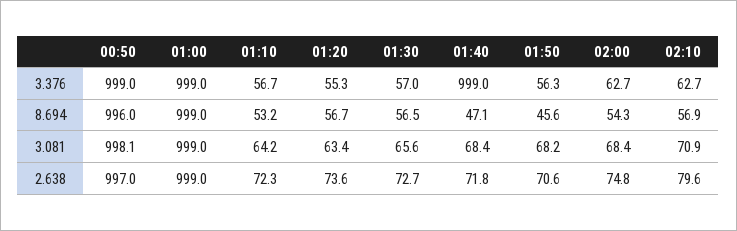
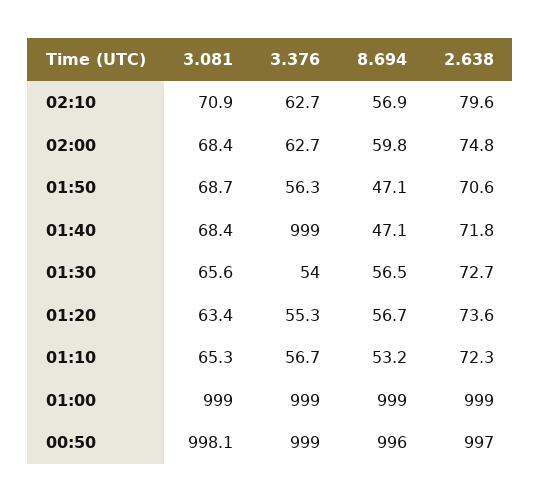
01:30, 3.376: 57 -> 54
01:50, 8.694: 45.6 -> 47.1
02:00, 8.694: 54.3 -> 59.8
01:10, 3.081: 64.2 -> 65.3
01:50, 3.081: 68.2 -> 68.7

